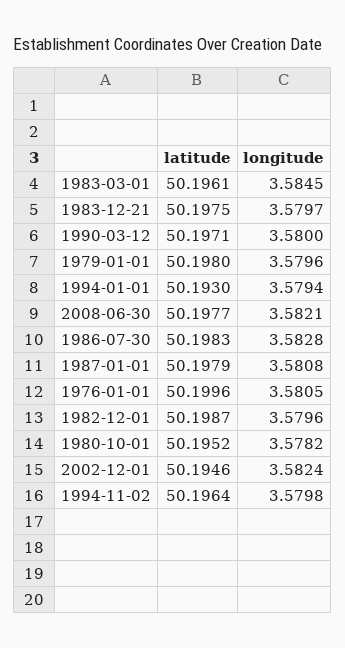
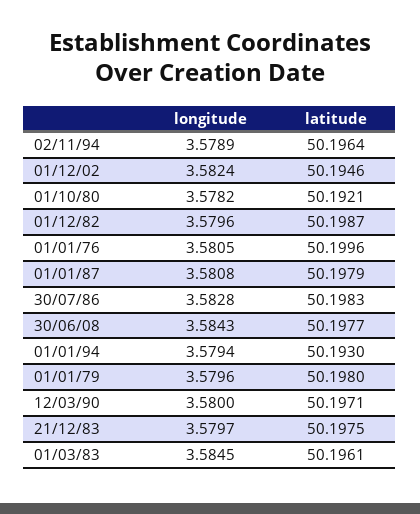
longitude, 2008-06-30: 3.5821 -> 3.5843
latitude, 1980-10-01: 50.1952 -> 50.1921
longitude, 1994-11-02: 3.5798 -> 3.5789

